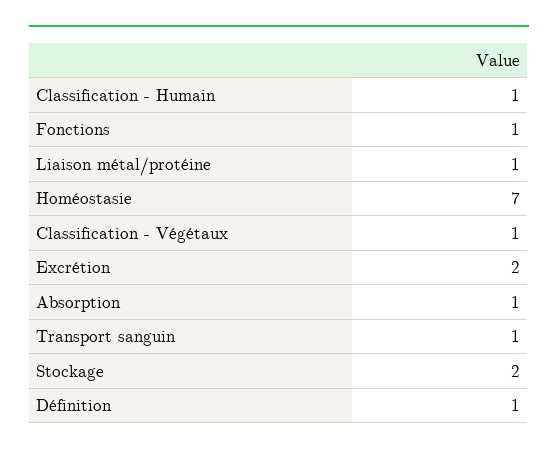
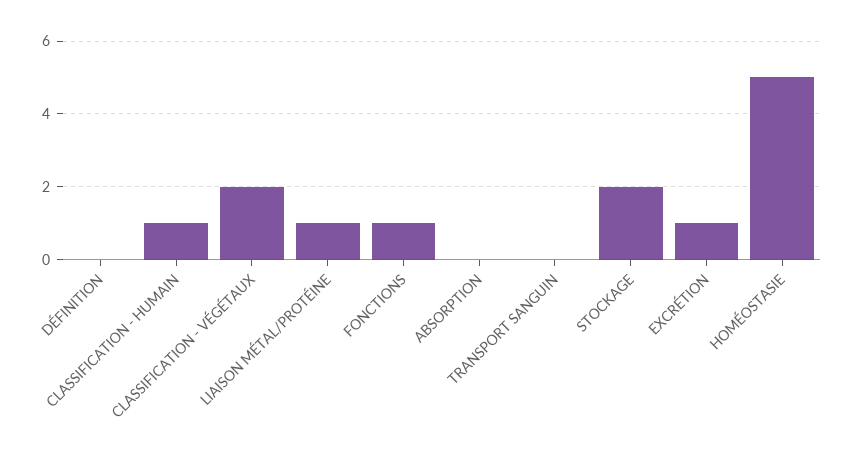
Homéostasie: 7 -> 5
Classification - Végétaux: 1 -> 2
Excrétion: 2 -> 1
Absorption: 1 -> 0
Transport sanguin: 1 -> 0
Définition: 1 -> 0

